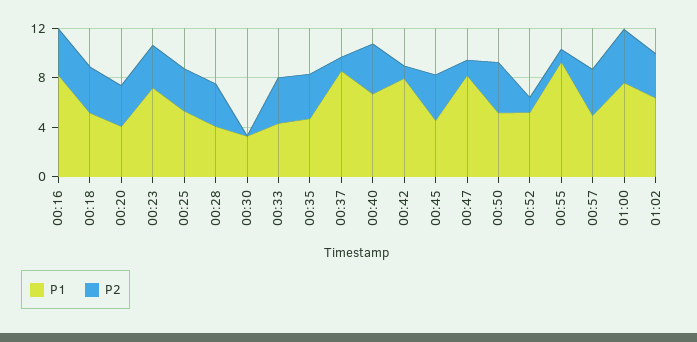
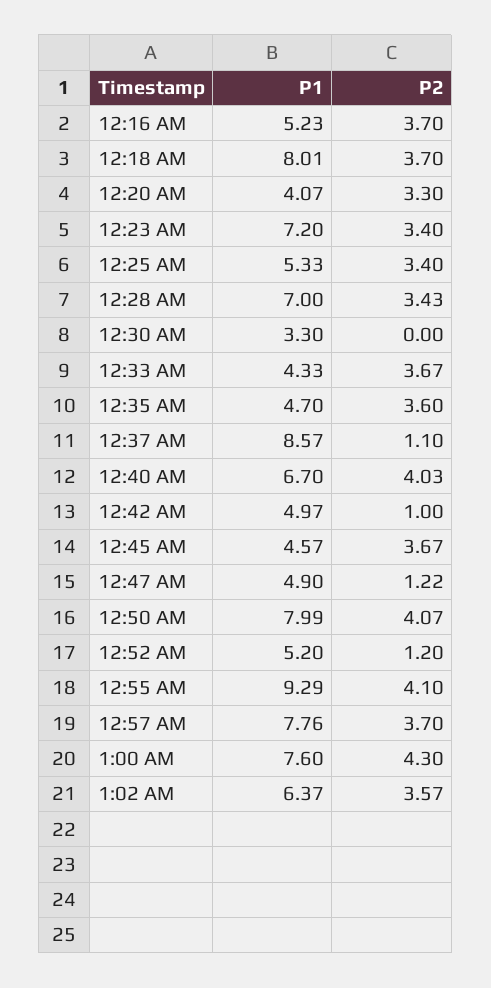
P1, 00:16: 8 -> 5.23
P1, 00:18: 5 -> 8.01
P1, 00:28: 4 -> 7
P1, 00:42: 8 -> 4.97
P1, 00:47: 8 -> 4.9
P1, 00:50: 5 -> 7.99
P2, 00:55: 1 -> 4.1
P1, 00:57: 5 -> 7.76

